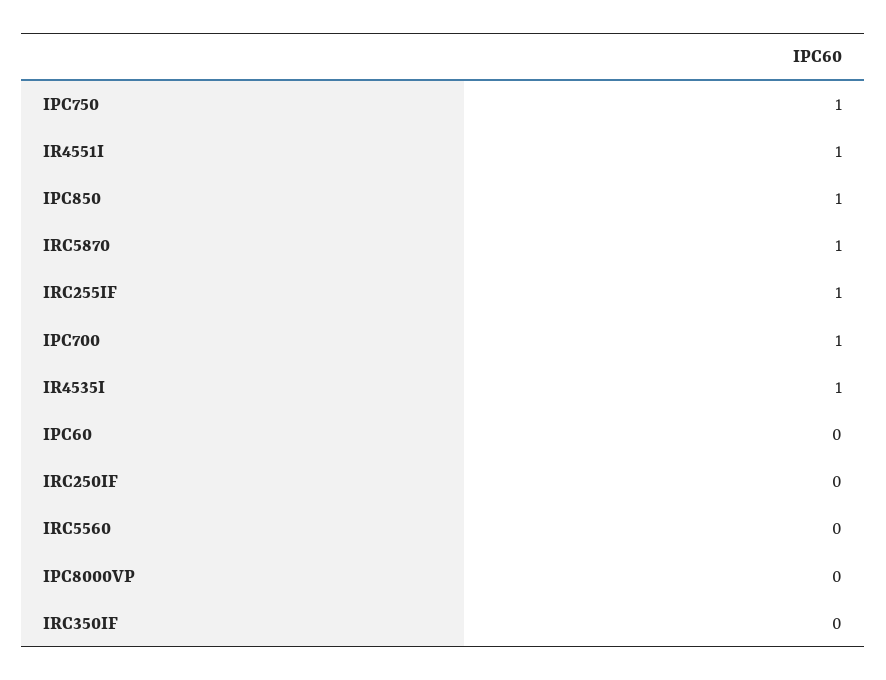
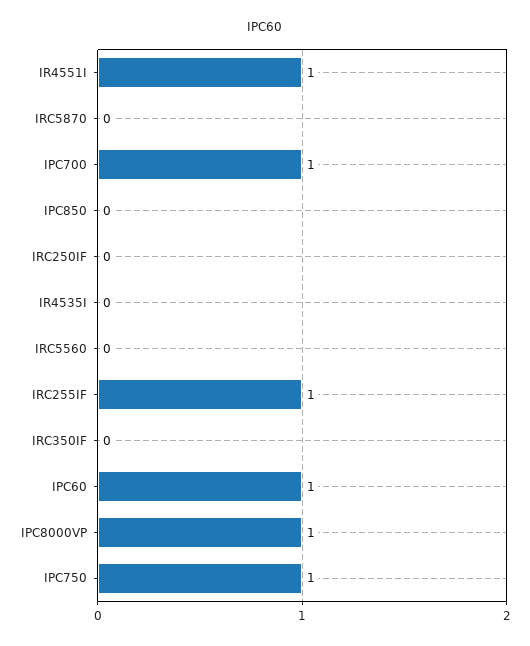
IPC850: 1 -> 0
IRC5870: 1 -> 0
IR4535I: 1 -> 0
IPC60: 0 -> 1
IPC8000VP: 0 -> 1

